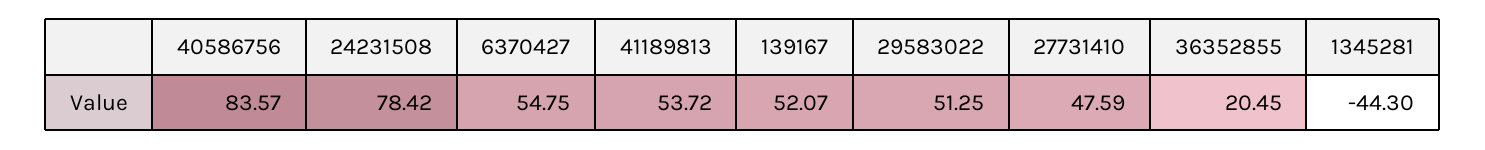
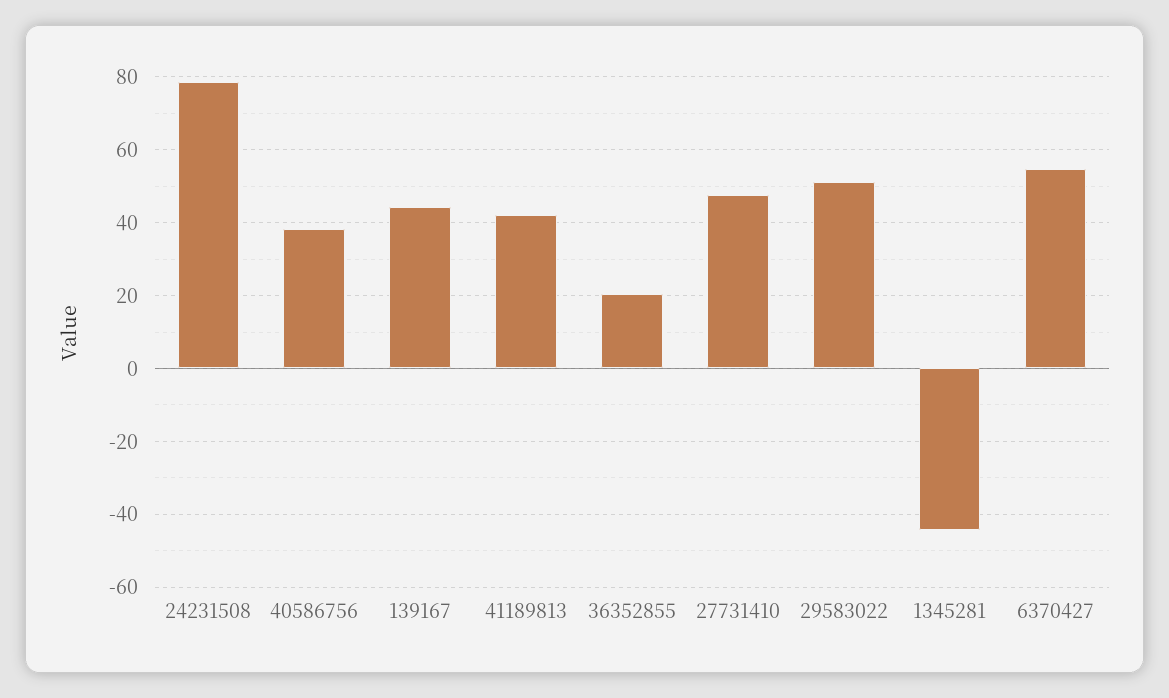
40586756: 83.57 -> 38
41189813: 53.72 -> 42
139167: 52.07 -> 44

